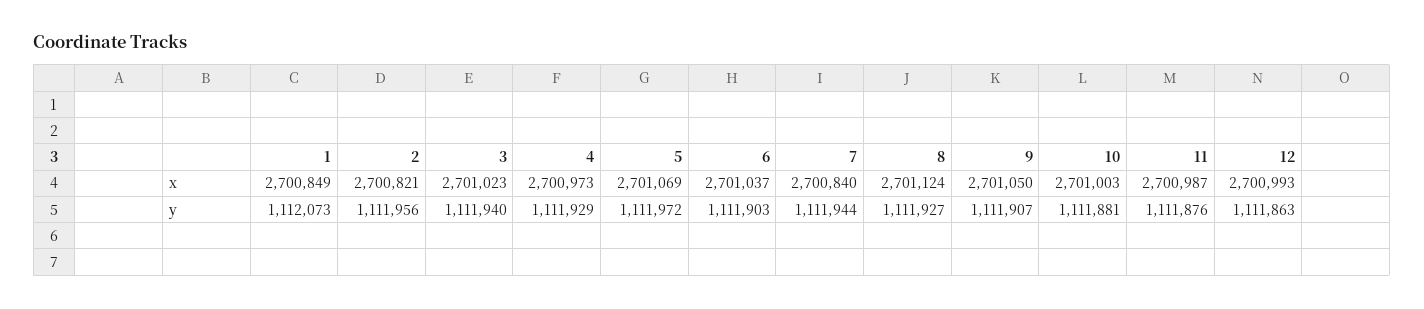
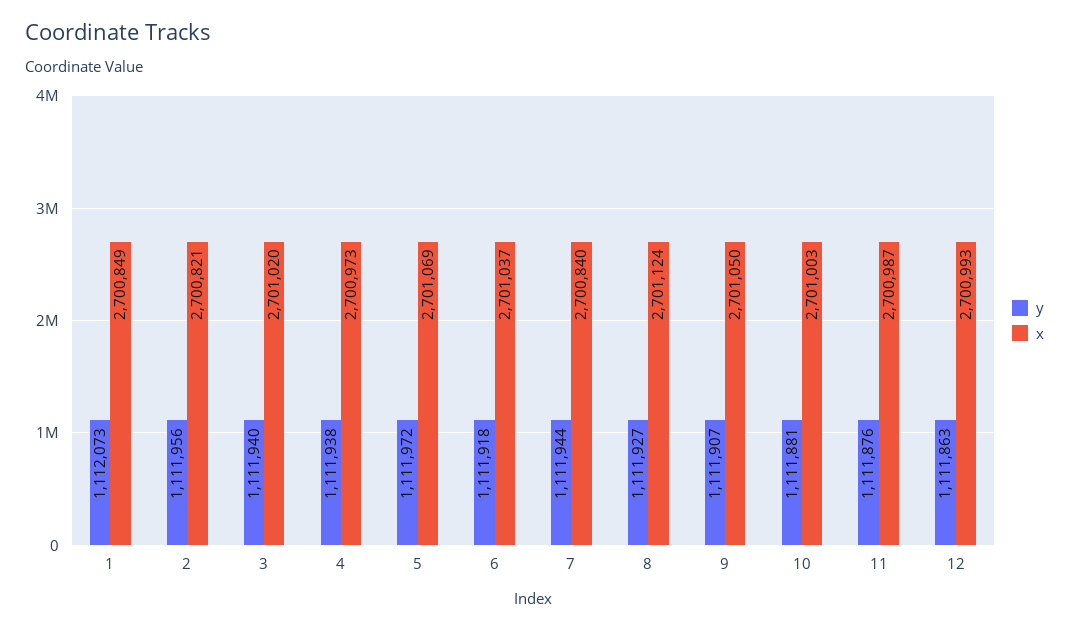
x, 3: 2701023 -> 2701020
y, 4: 1111929 -> 1111938
y, 6: 1111903 -> 1111918

